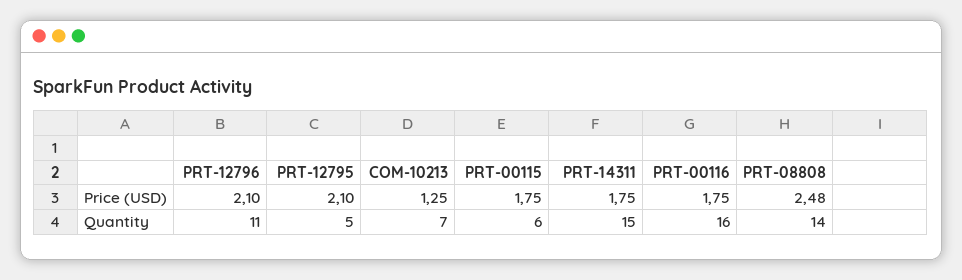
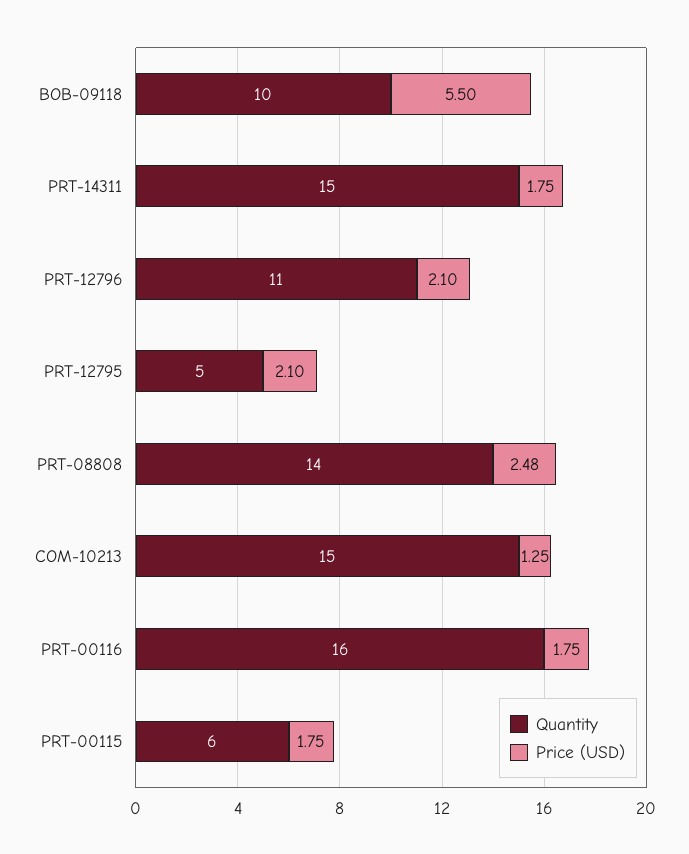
Quantity, COM-10213: 7 -> 15
Quantity, BOB-09118: none -> 10
Price (USD), BOB-09118: none -> 5.5

